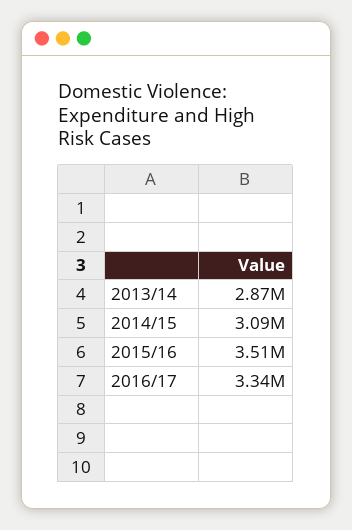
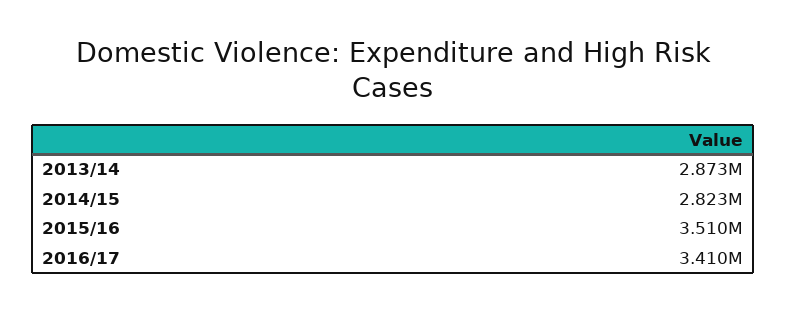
2014/15: 3090000 -> 2823000
2016/17: 3340000 -> 3410000

